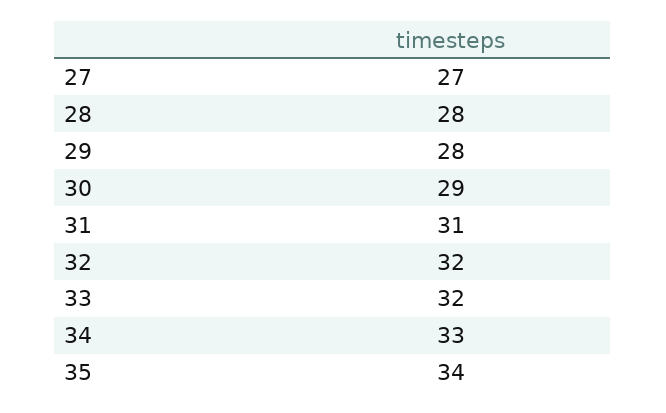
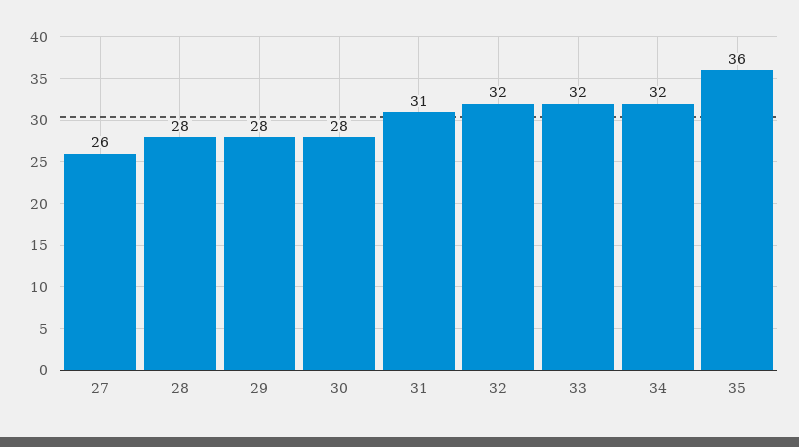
27: 27 -> 26
30: 29 -> 28
34: 33 -> 32
35: 34 -> 36

